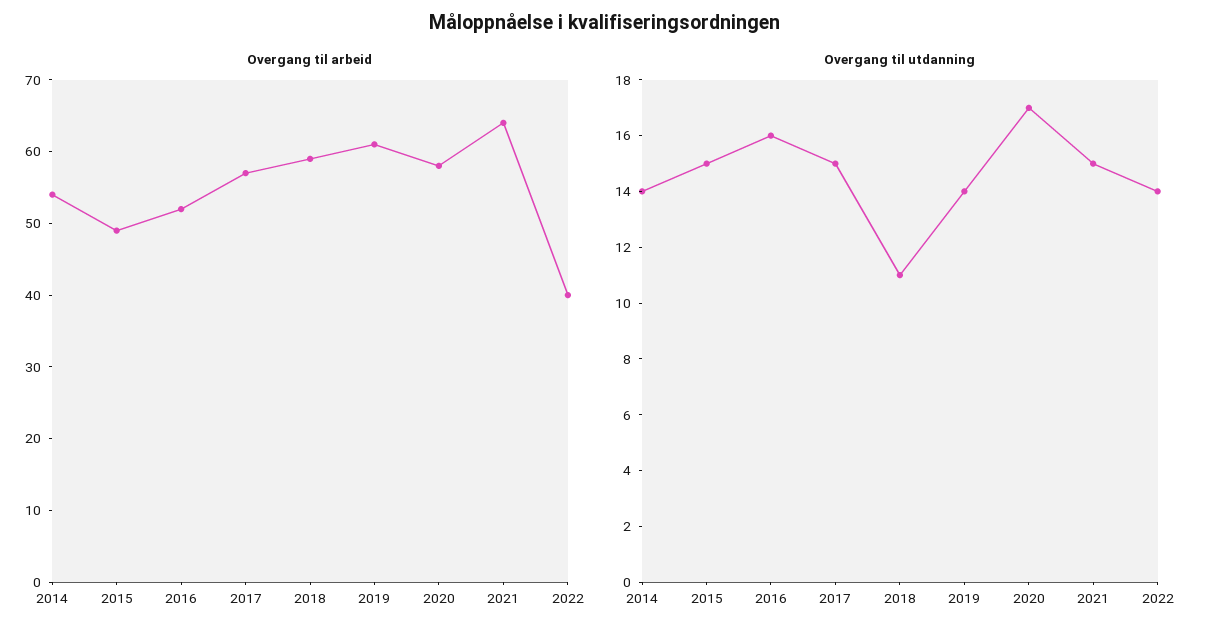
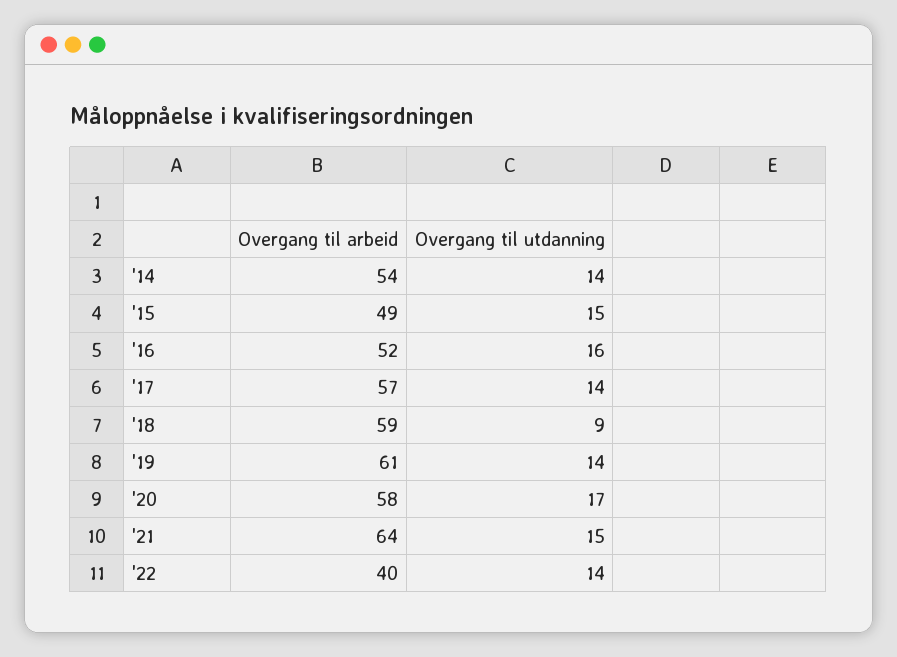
Overgang til utdanning, 2017: 15 -> 14
Overgang til utdanning, 2018: 11 -> 9

